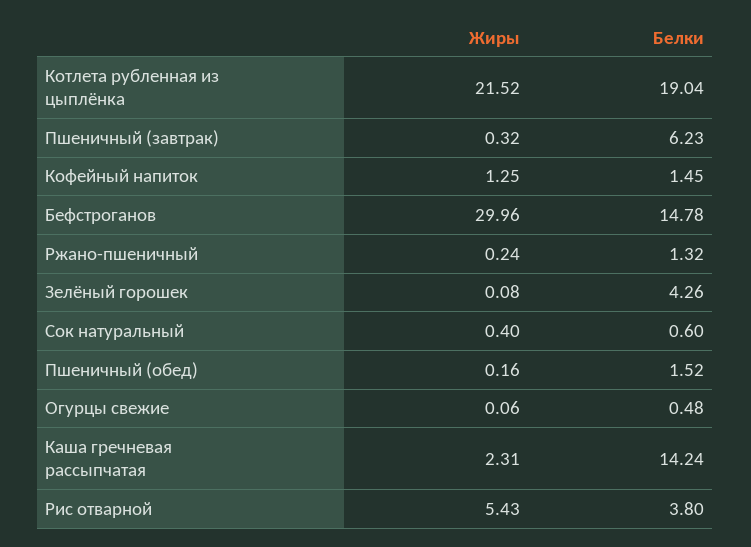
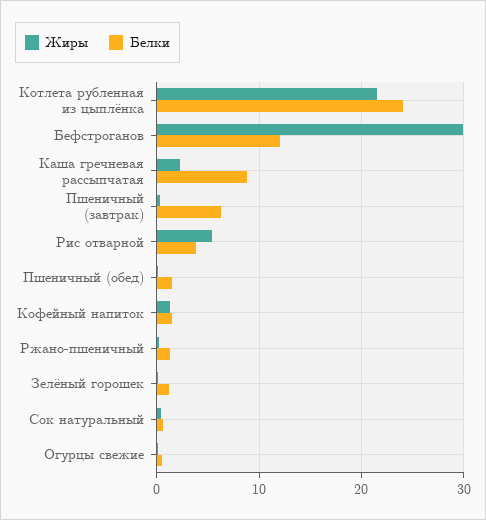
Белки, Котлета рубленная из цыплёнка: 19.04 -> 24
Белки, Бефстроганов: 14.78 -> 12
Белки, Зелёный горошек: 4.26 -> 1
Белки, Каша гречневая рассыпчатая: 14.24 -> 9

